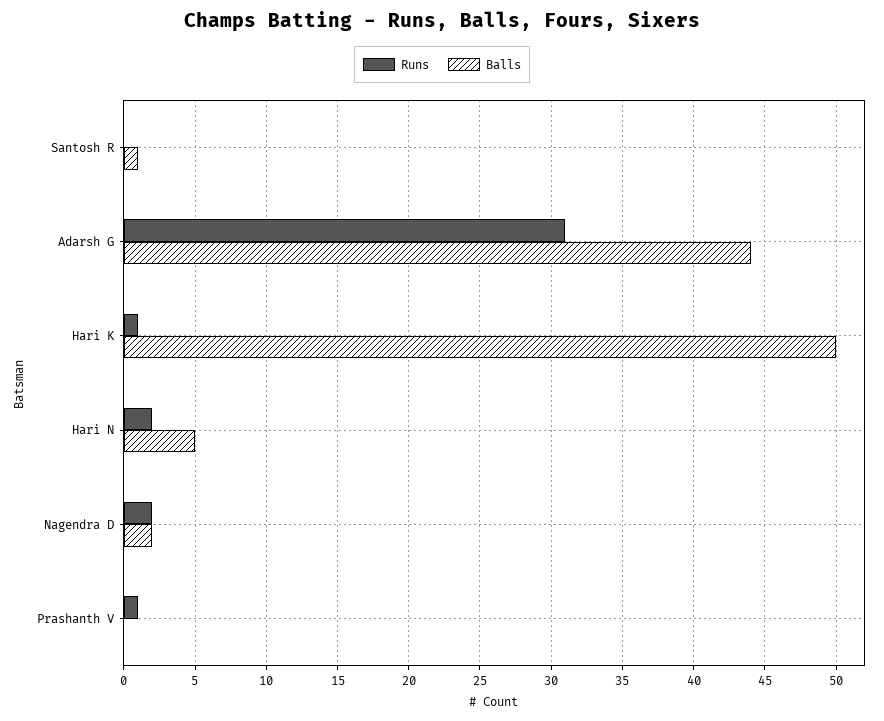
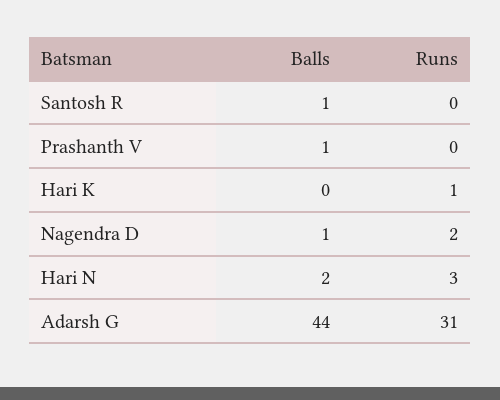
Balls, Hari K: 50 -> 0
Runs, Hari N: 2 -> 3
Balls, Hari N: 5 -> 2
Balls, Nagendra D: 2 -> 1
Runs, Prashanth V: 1 -> 0
Balls, Prashanth V: 0 -> 1

